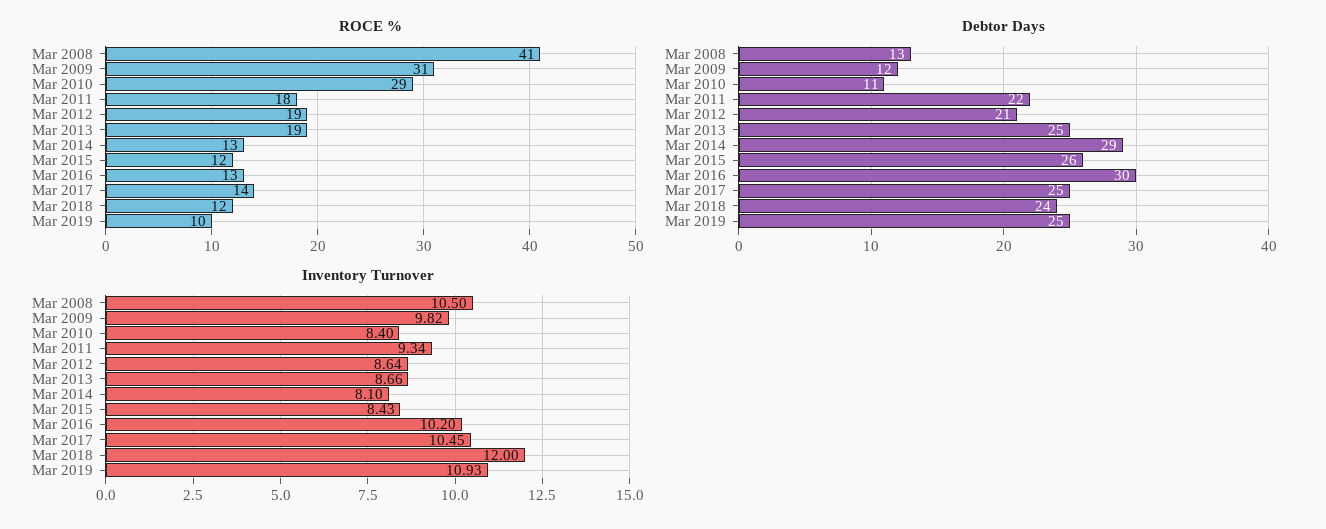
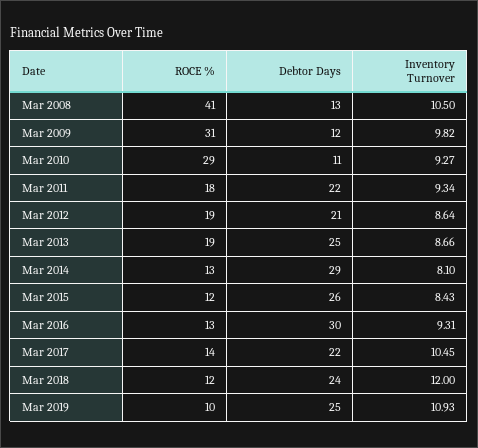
Debtor Days, Mar 2017: 25 -> 22
Inventory Turnover, Mar 2010: 8.4 -> 9.27
Inventory Turnover, Mar 2016: 10.2 -> 9.31

